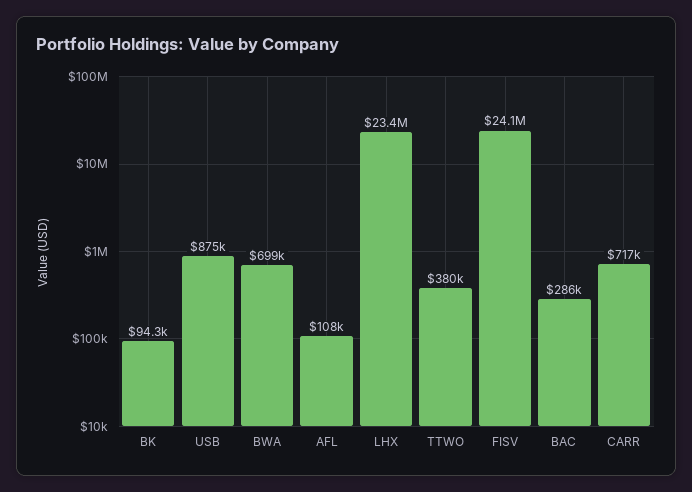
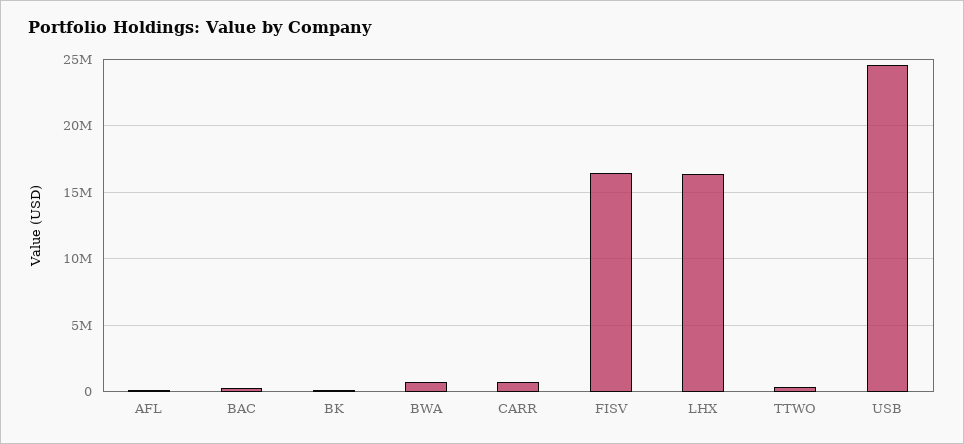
USB: 875000 -> 24500000
LHX: 23400000 -> 16500000
FISV: 24100000 -> 16500000

